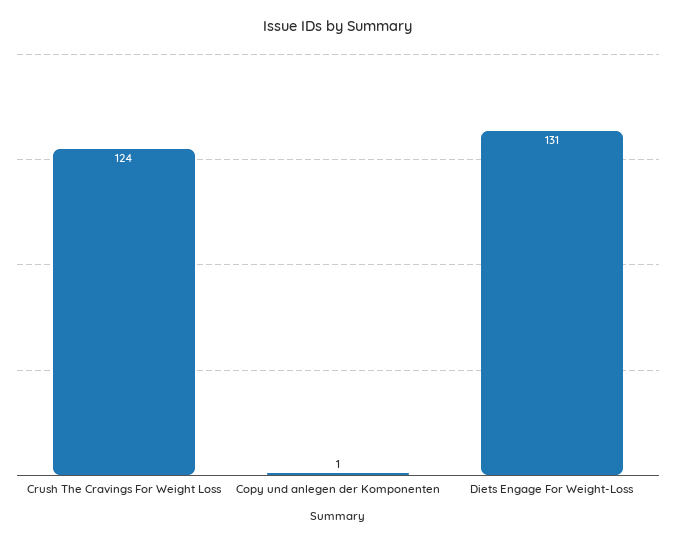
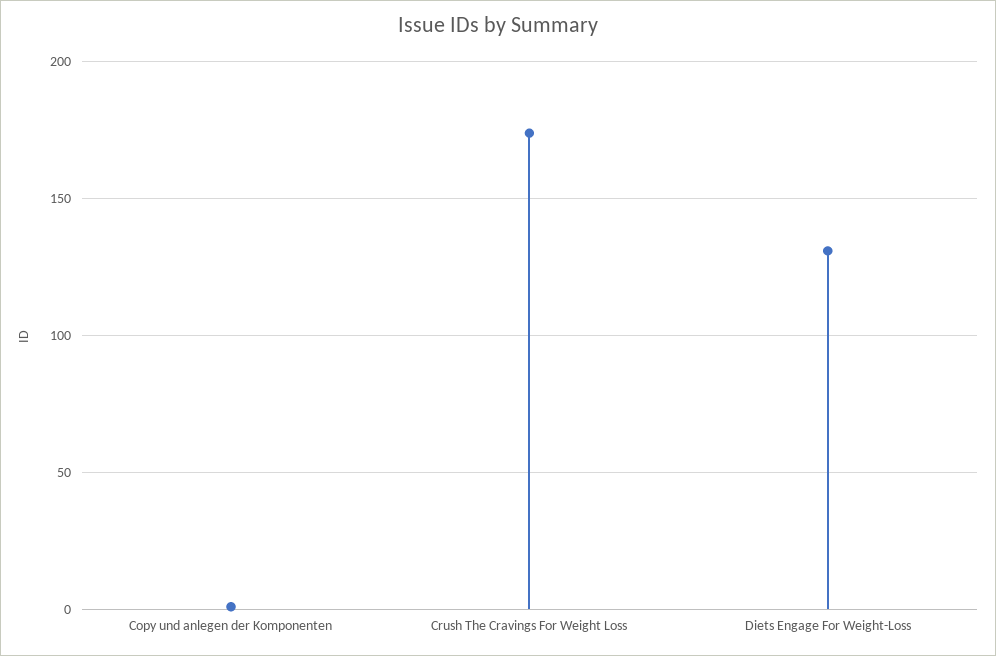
Crush The Cravings For Weight Loss: 124 -> 175

